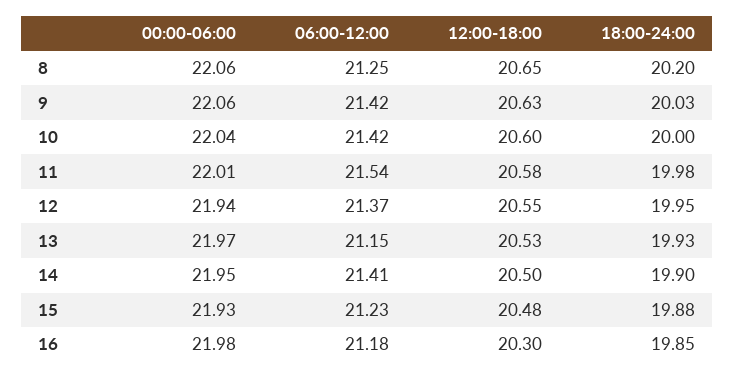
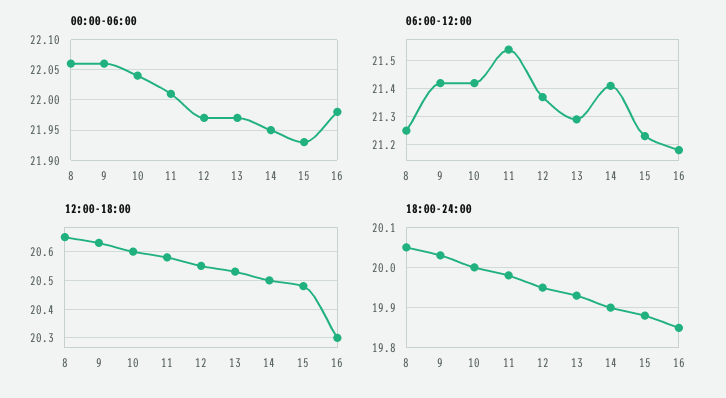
18:00-24:00, 8: 20.2 -> 20.05
00:00-06:00, 12: 21.94 -> 21.97
06:00-12:00, 13: 21.15 -> 21.3

